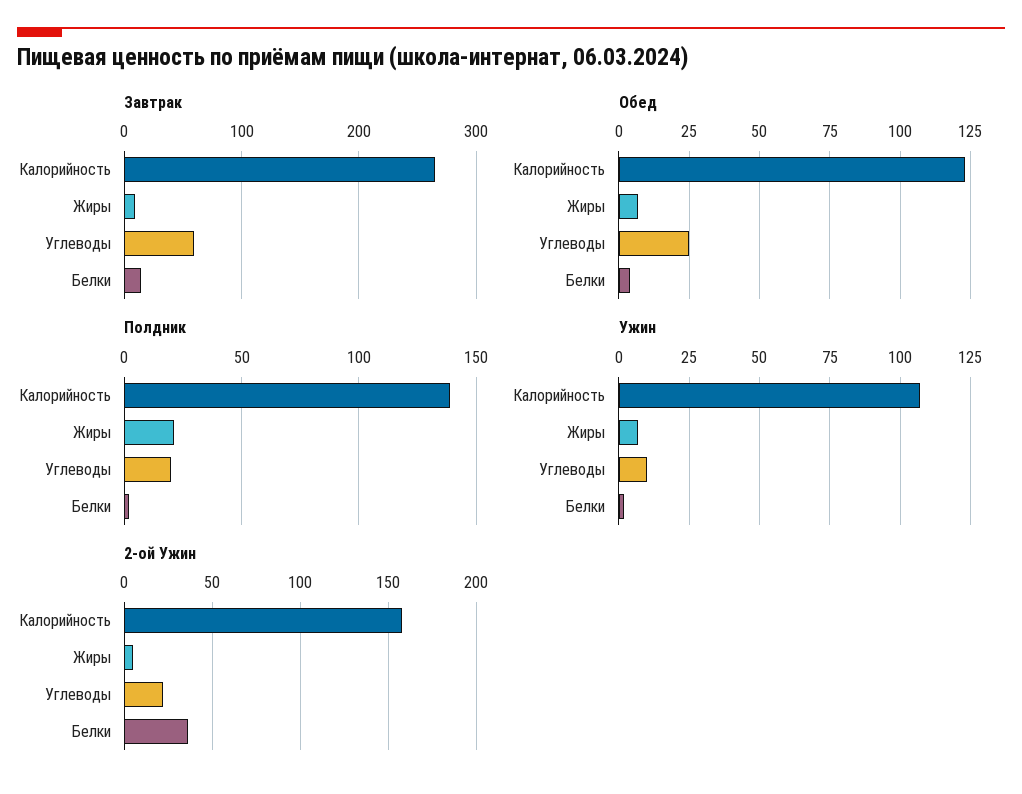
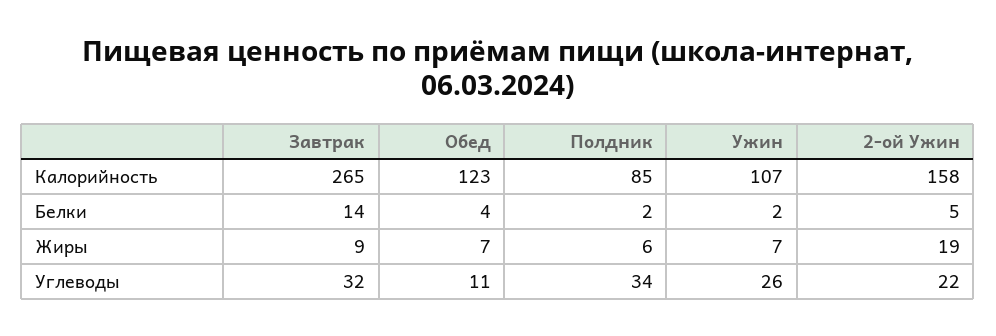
Завтрак, Углеводы: 60 -> 32
Обед, Углеводы: 25 -> 11
Полдник, Калорийность: 140 -> 85
Полдник, Жиры: 20 -> 6
Полдник, Углеводы: 20 -> 34
Ужин, Углеводы: 10 -> 26
2-ой Ужин, Жиры: 5 -> 19
2-ой Ужин, Белки: 35 -> 5

